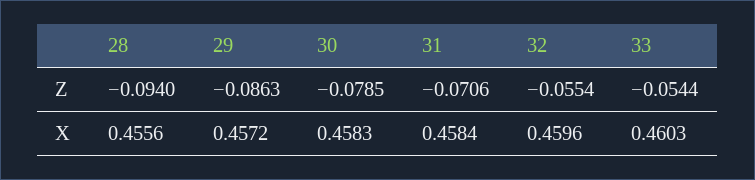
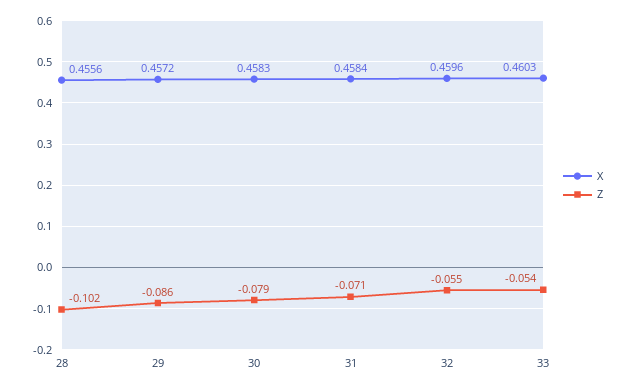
Z, 28: -0.094 -> -0.102

